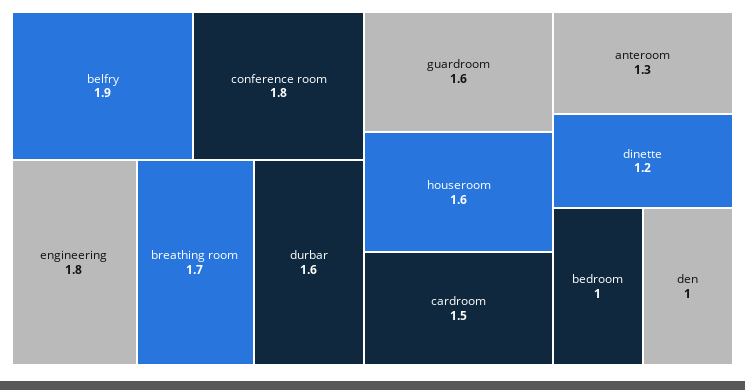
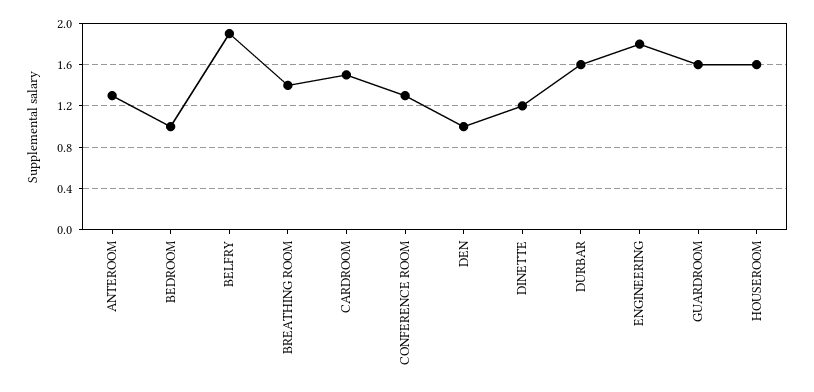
conference room: 1.8 -> 1.3
breathing room: 1.7 -> 1.4

